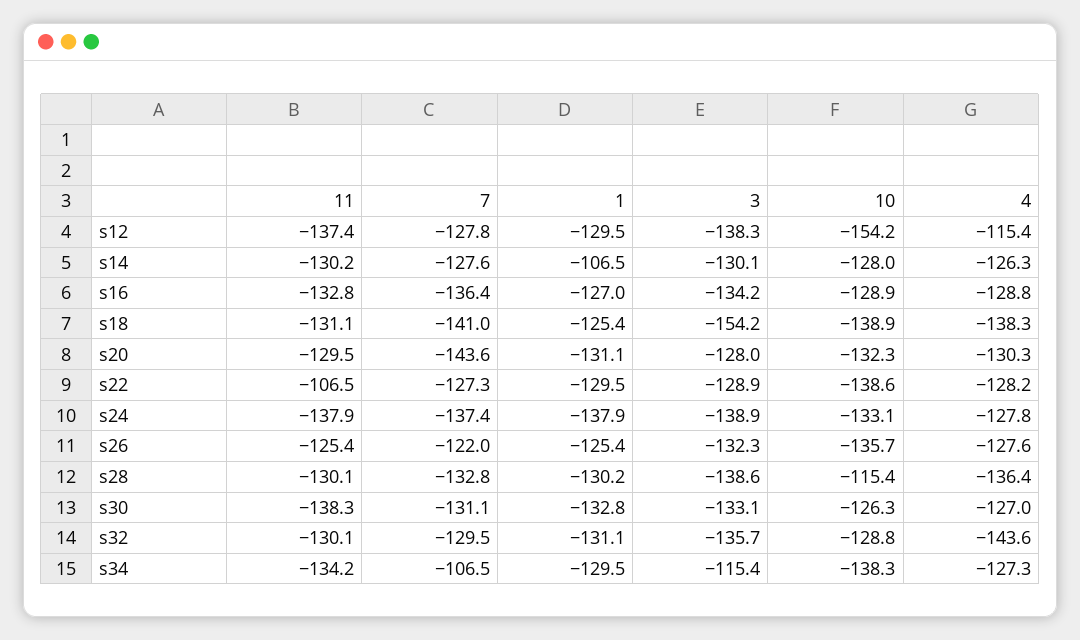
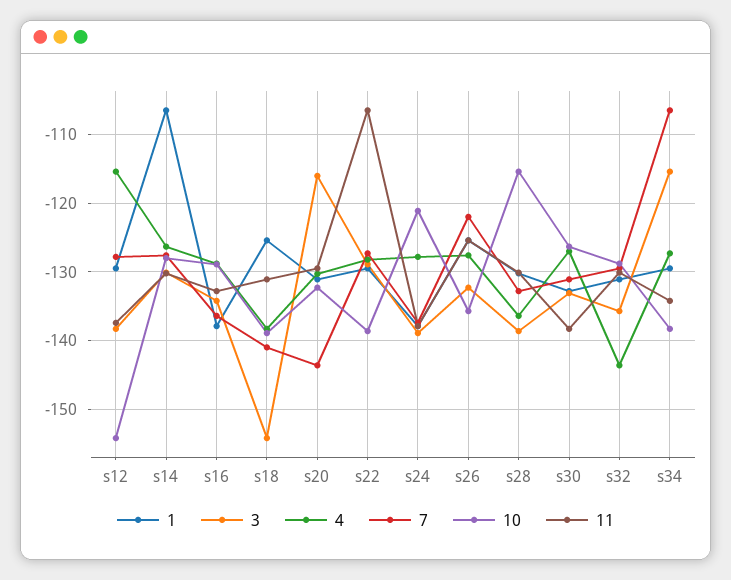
1, s16: -127 -> -138
3, s20: -128 -> -116
10, s24: -133.1 -> -121

